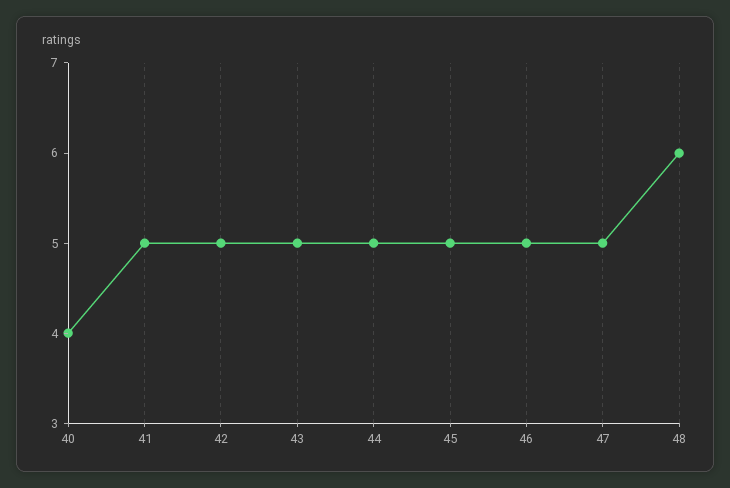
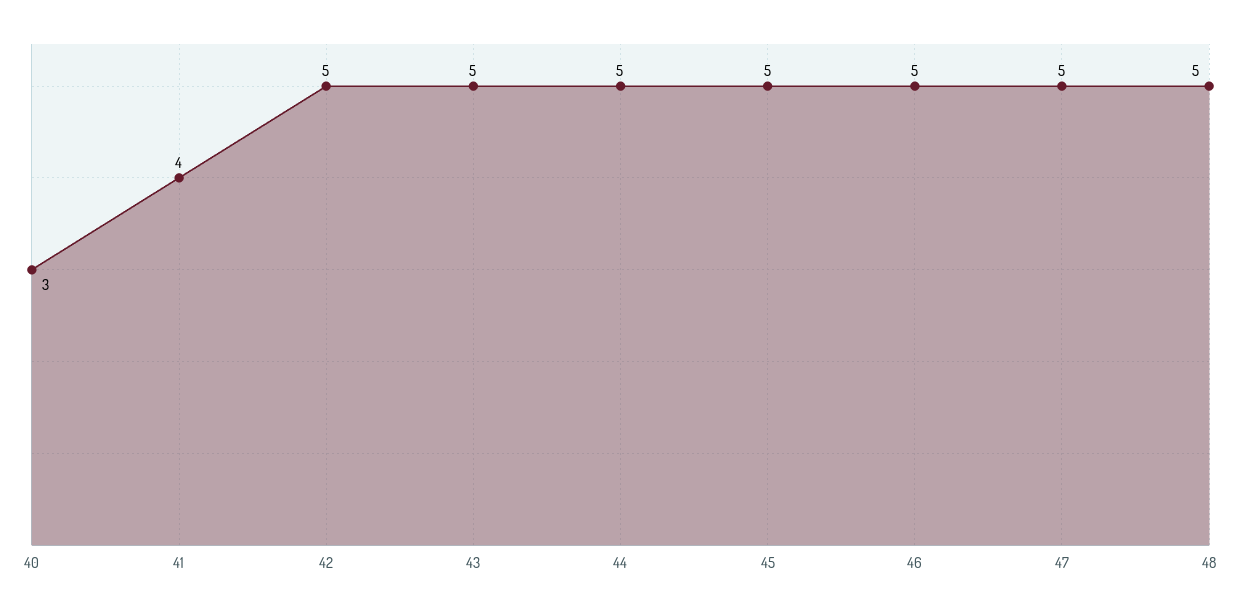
40: 4 -> 3
41: 5 -> 4
48: 6 -> 5

